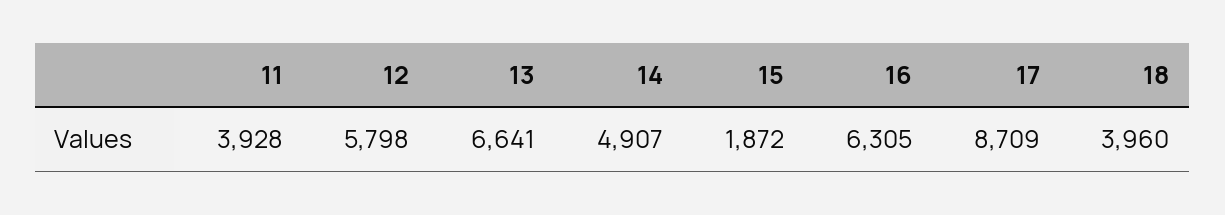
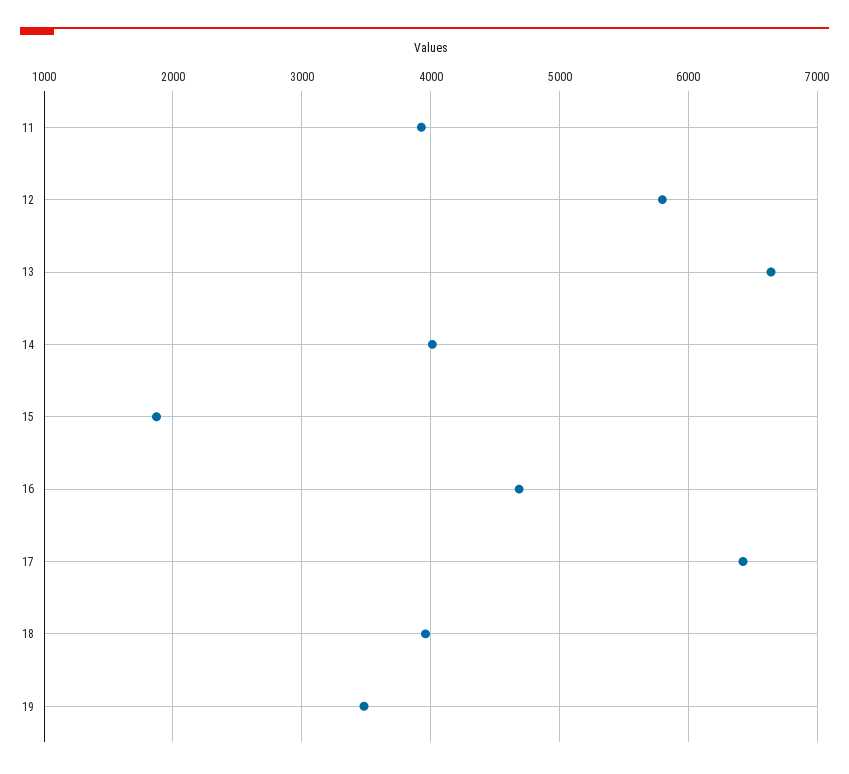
14: 4907 -> 4000
16: 6305 -> 4700
17: 8709 -> 6400
19: none -> 3500

